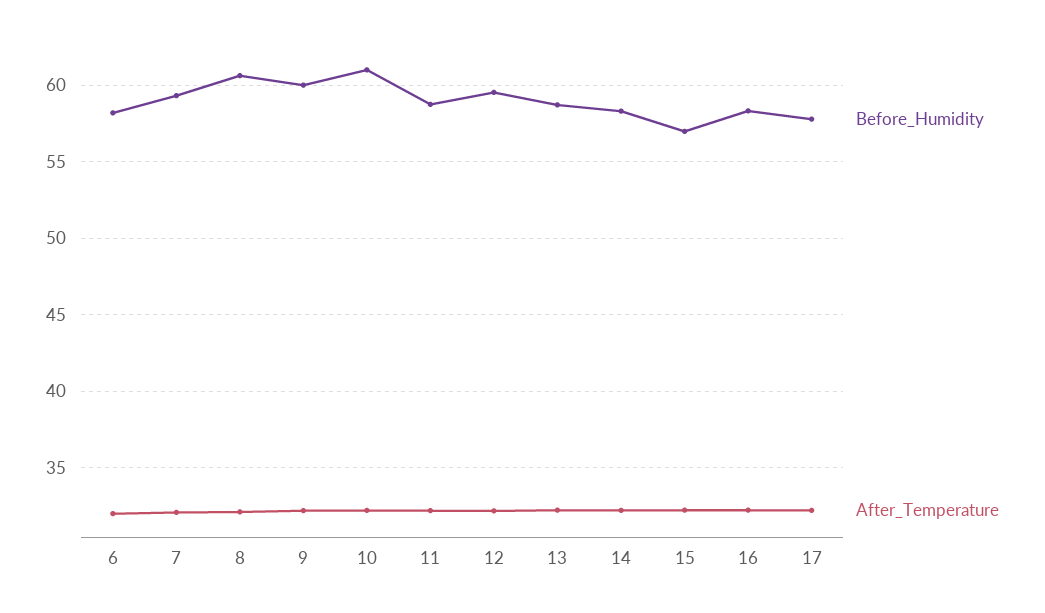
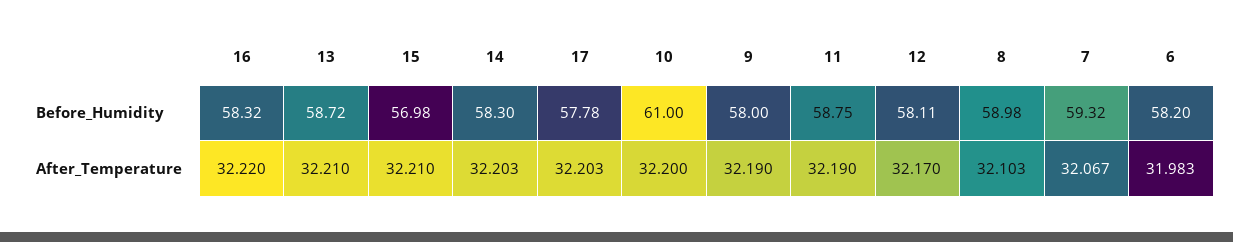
Before_Humidity, 8: 60.5 -> 58.98
Before_Humidity, 9: 60 -> 58
Before_Humidity, 12: 59.5 -> 58.11

